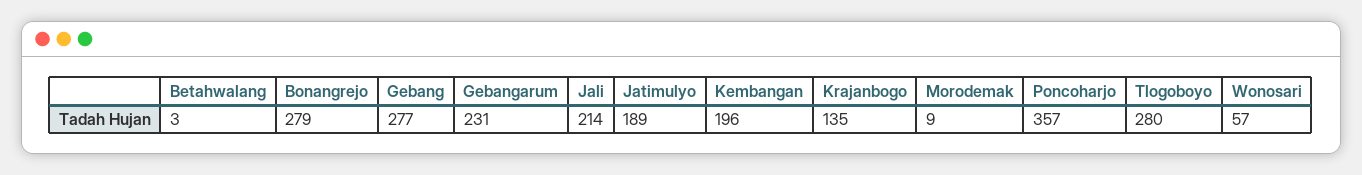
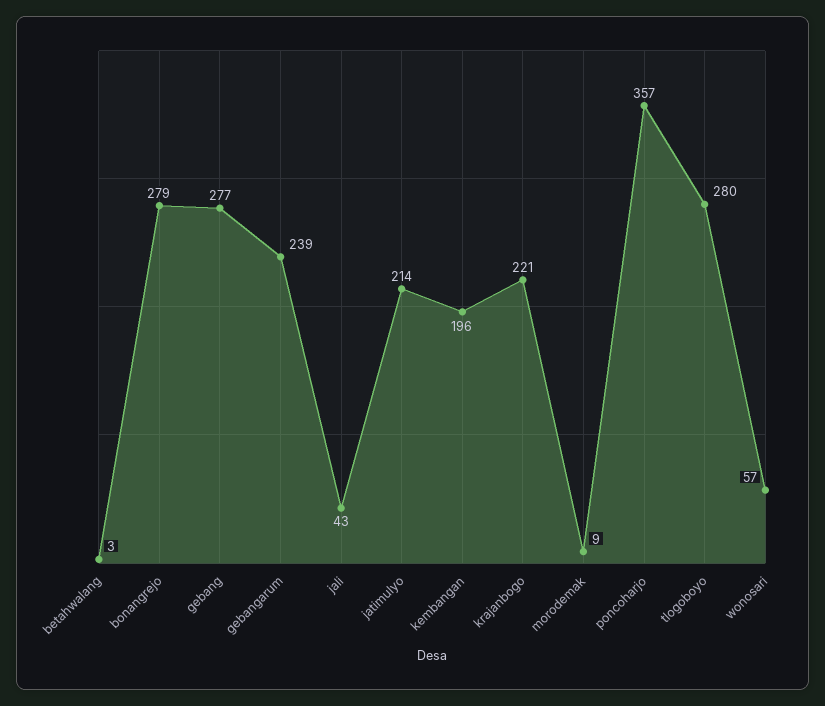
Gebangarum: 231 -> 239
Jali: 214 -> 43
Jatimulyo: 189 -> 214
Krajanbogo: 135 -> 221

